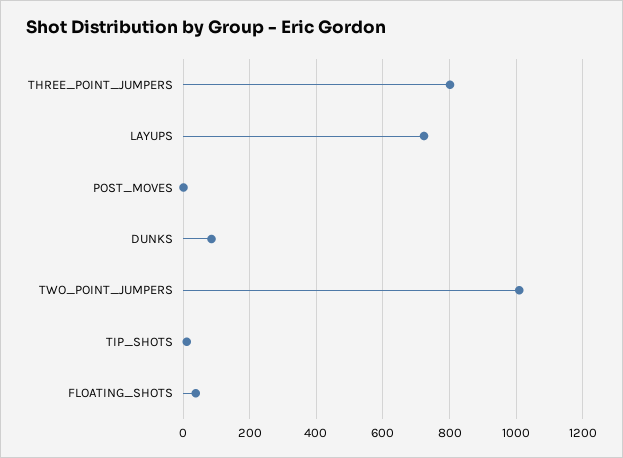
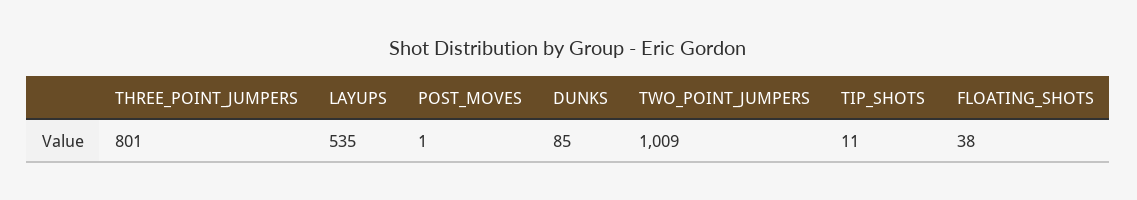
LAYUPS: 720 -> 535

